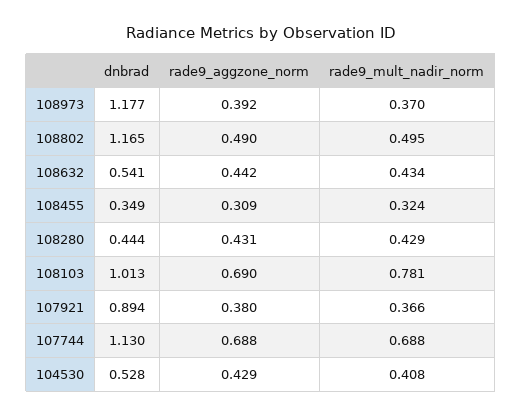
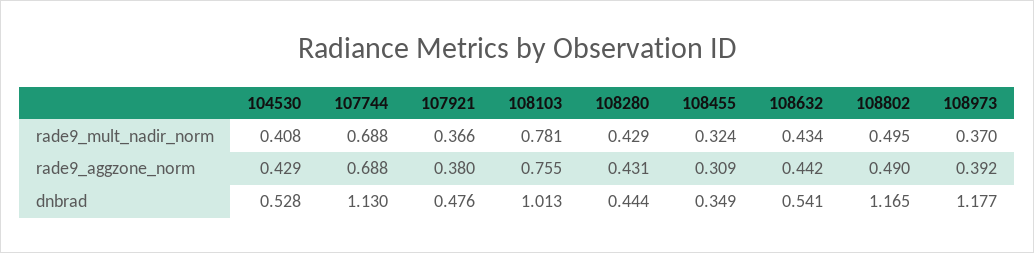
rade9_aggzone_norm, 108103: 0.69 -> 0.755
dnbrad, 107921: 0.894 -> 0.476

